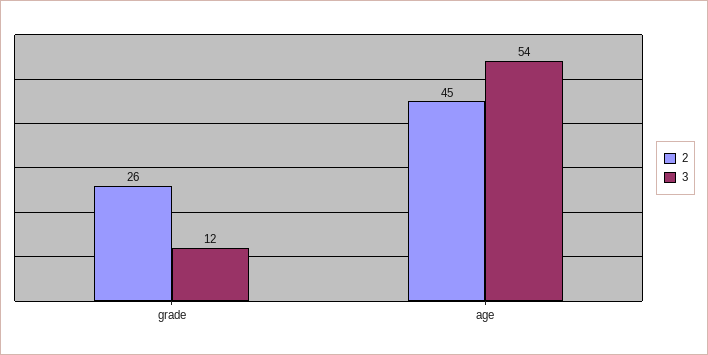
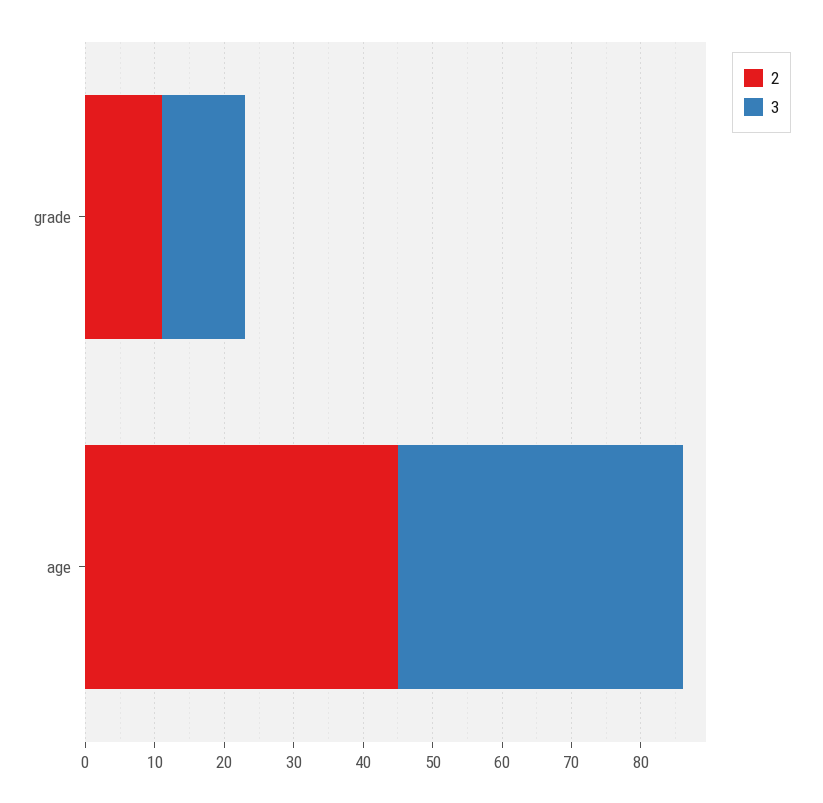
2, grade: 26 -> 10
3, age: 54 -> 40

